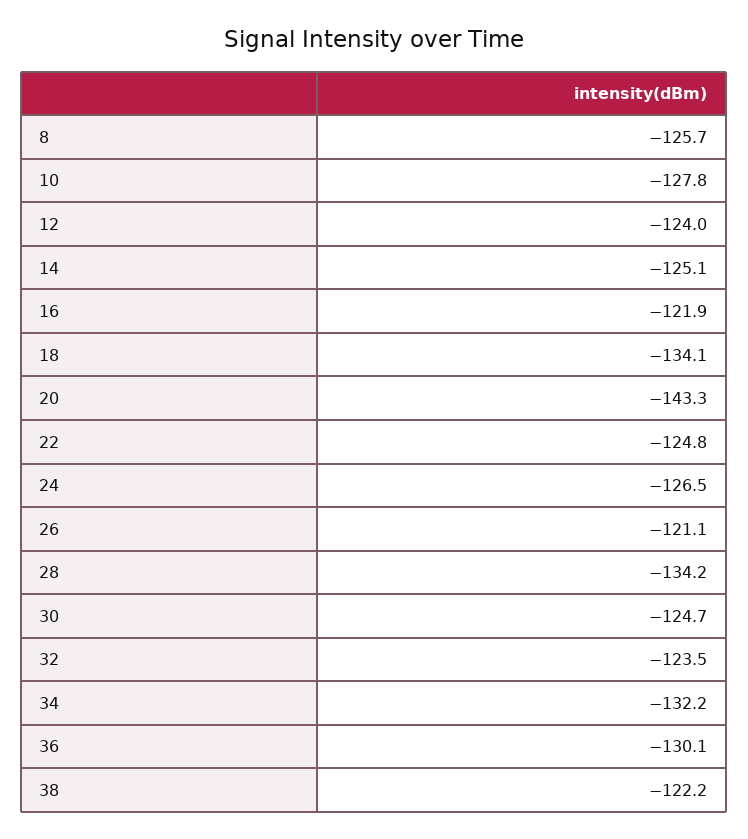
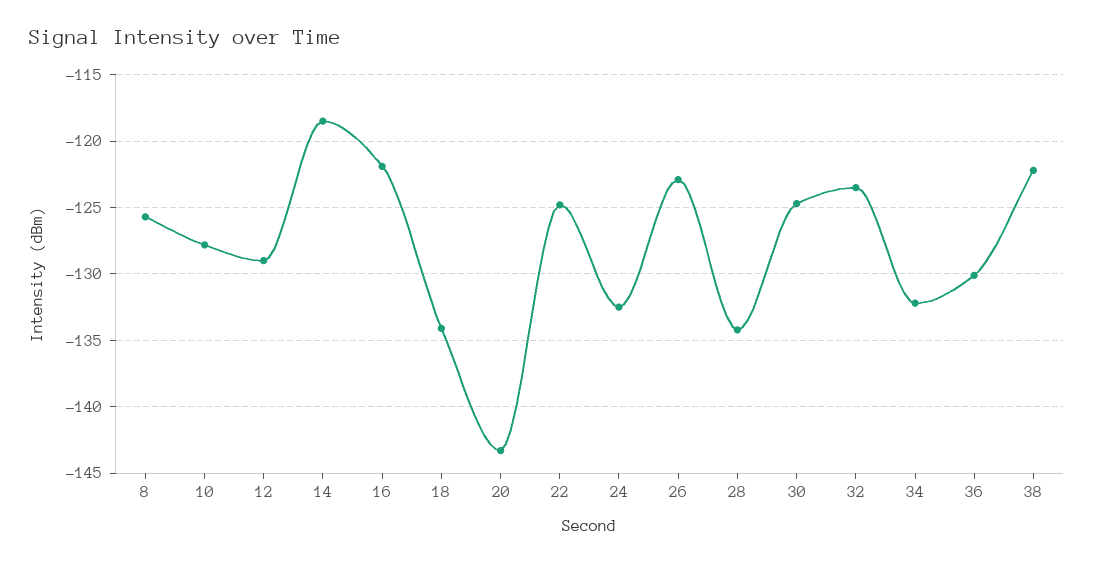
12: -124 -> -129
14: -125.1 -> -118.5
24: -126.5 -> -132.5
26: -121.1 -> -123

